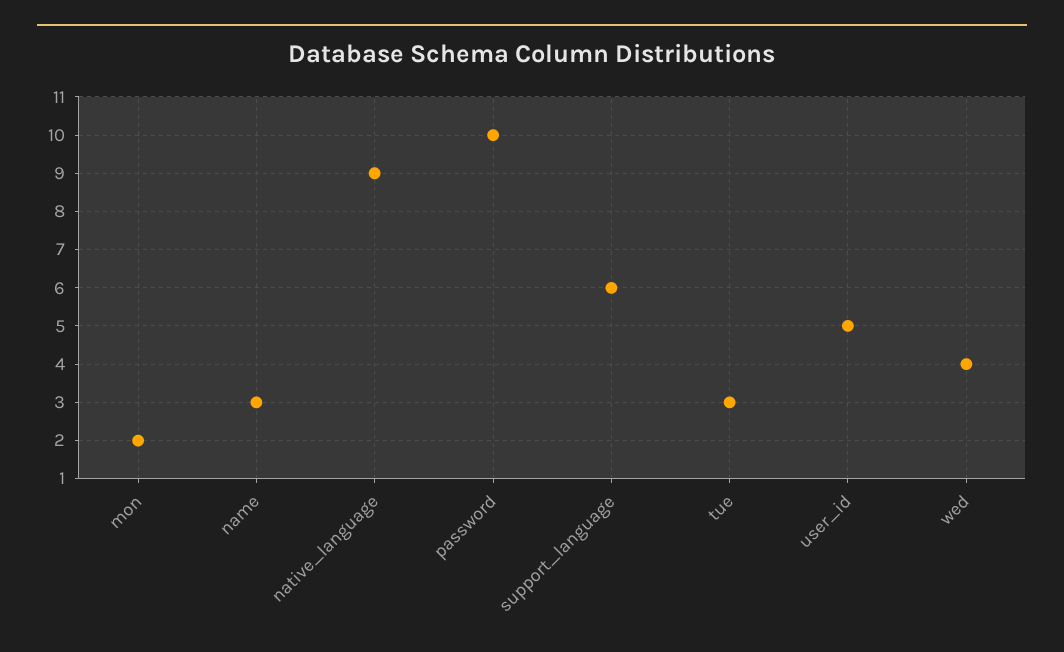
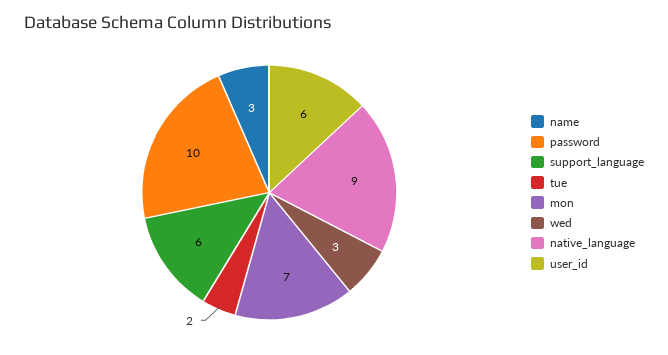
mon: 2 -> 7
tue: 3 -> 2
user_id: 5 -> 6
wed: 4 -> 3

